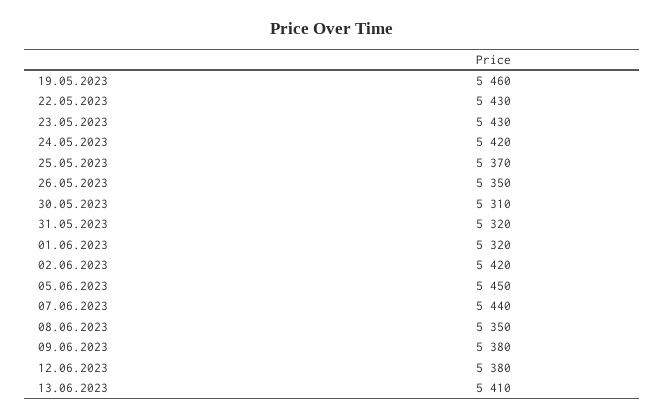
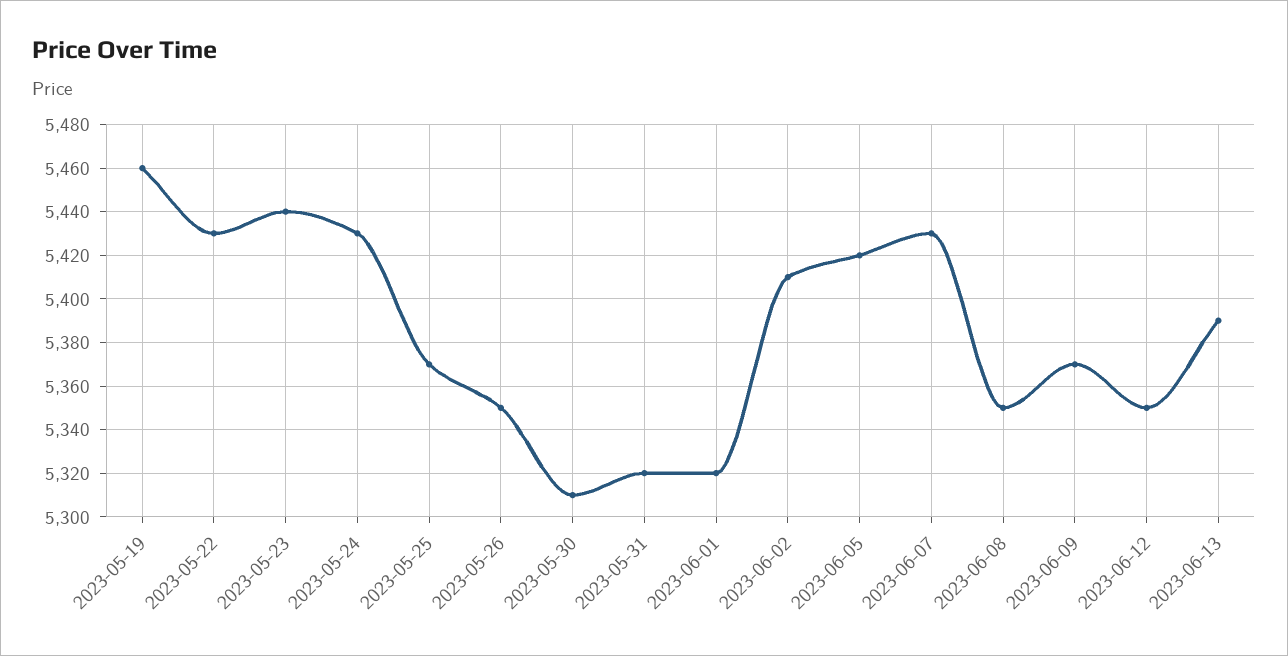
23.05.2023: 5430 -> 5440
24.05.2023: 5420 -> 5430
02.06.2023: 5420 -> 5410
05.06.2023: 5450 -> 5420
07.06.2023: 5440 -> 5430
09.06.2023: 5380 -> 5370
12.06.2023: 5380 -> 5350
13.06.2023: 5410 -> 5390

